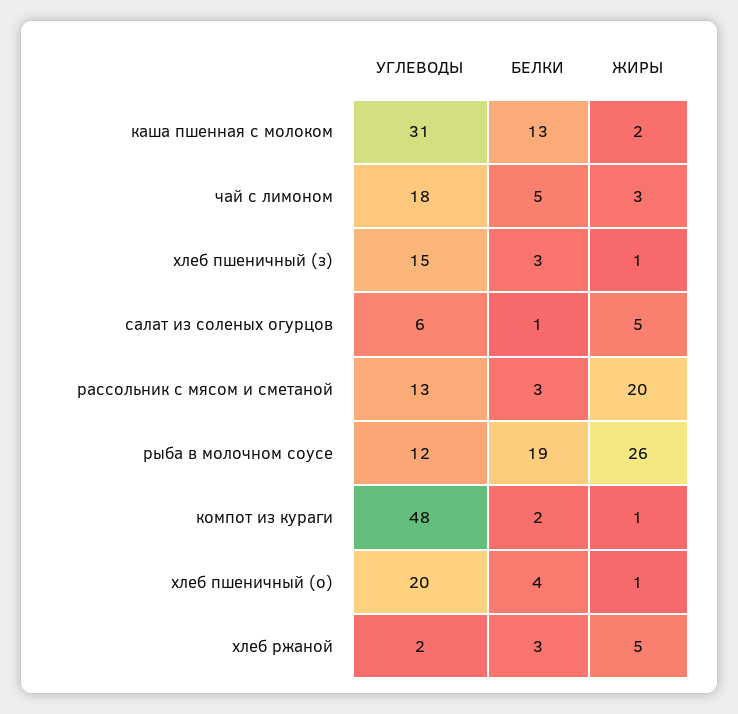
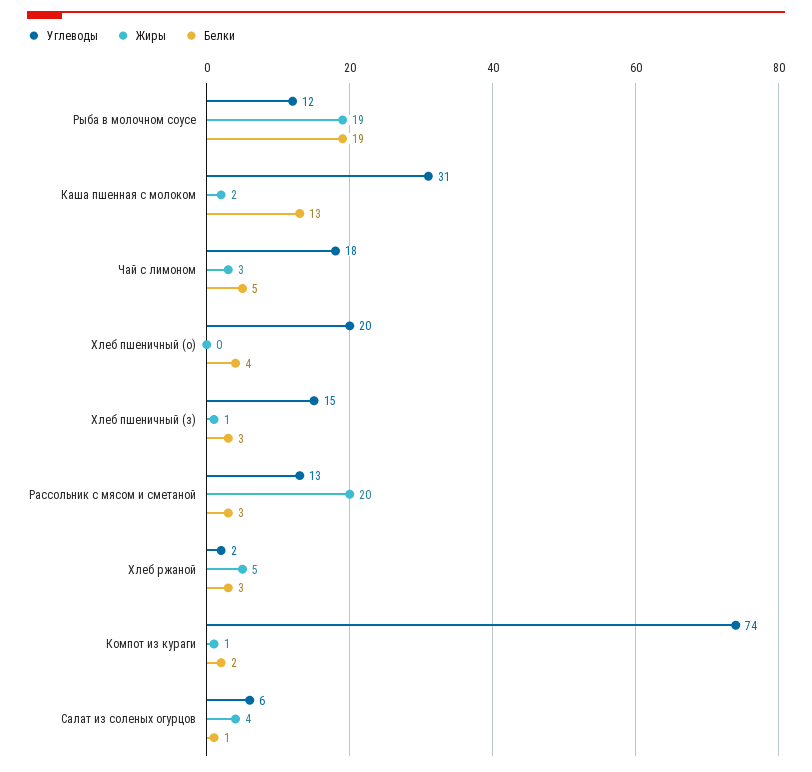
ЖИРЫ, салат из соленых огурцов: 5 -> 4
ЖИРЫ, рыба в молочном соусе: 26 -> 19
УГЛЕВОДЫ, компот из кураги: 48 -> 74
ЖИРЫ, хлеб пшеничный (о): 1 -> 0

